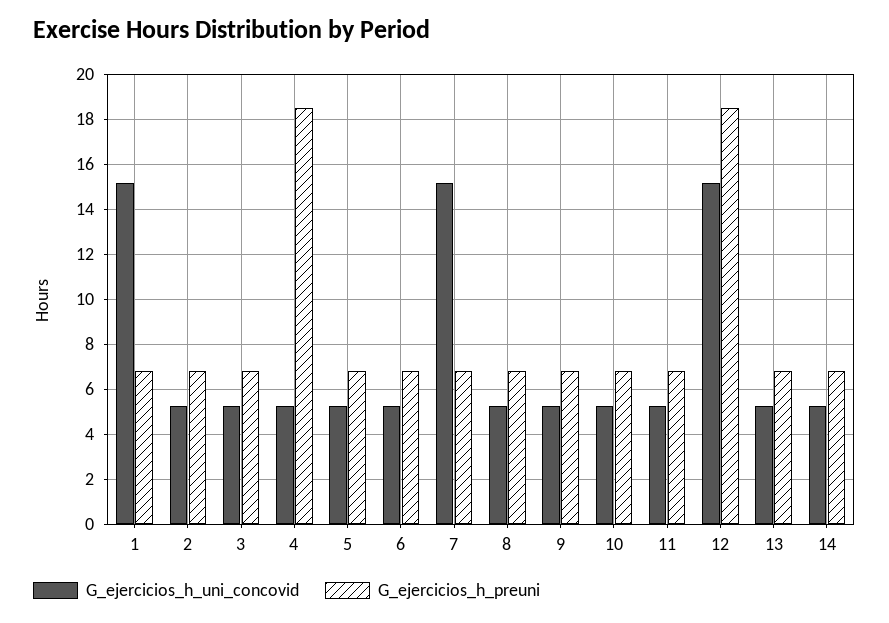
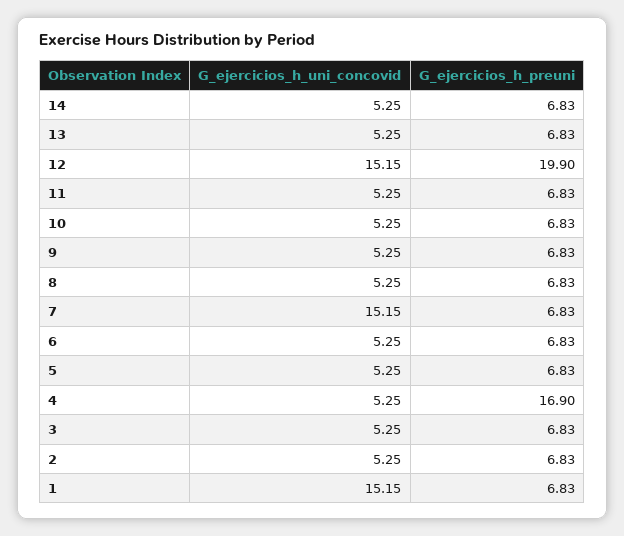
G_ejercicios_h_preuni, 4: 18.5 -> 16.9
G_ejercicios_h_preuni, 12: 18.5 -> 19.9

